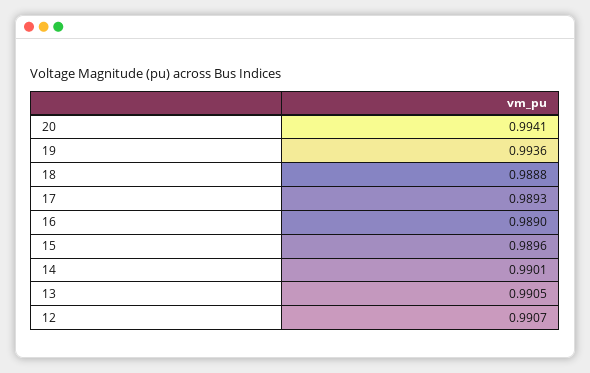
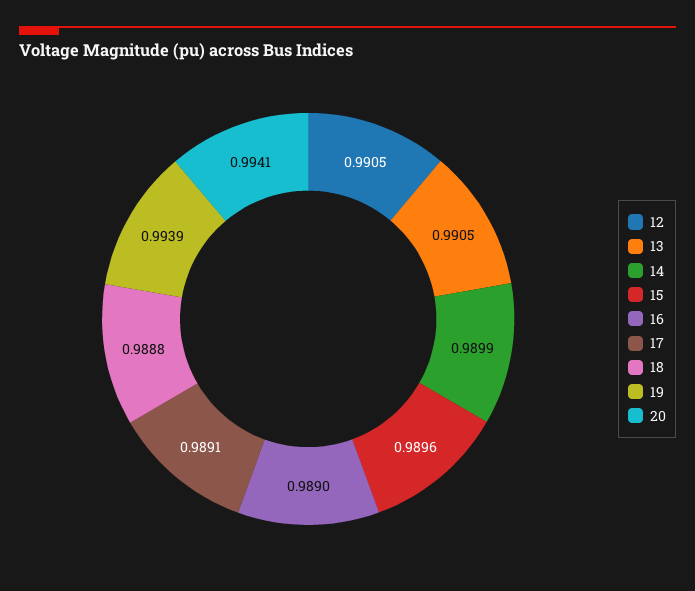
19: 0.9936 -> 0.9939
17: 0.9893 -> 0.9891
14: 0.9901 -> 0.9899
12: 0.9907 -> 0.9905

